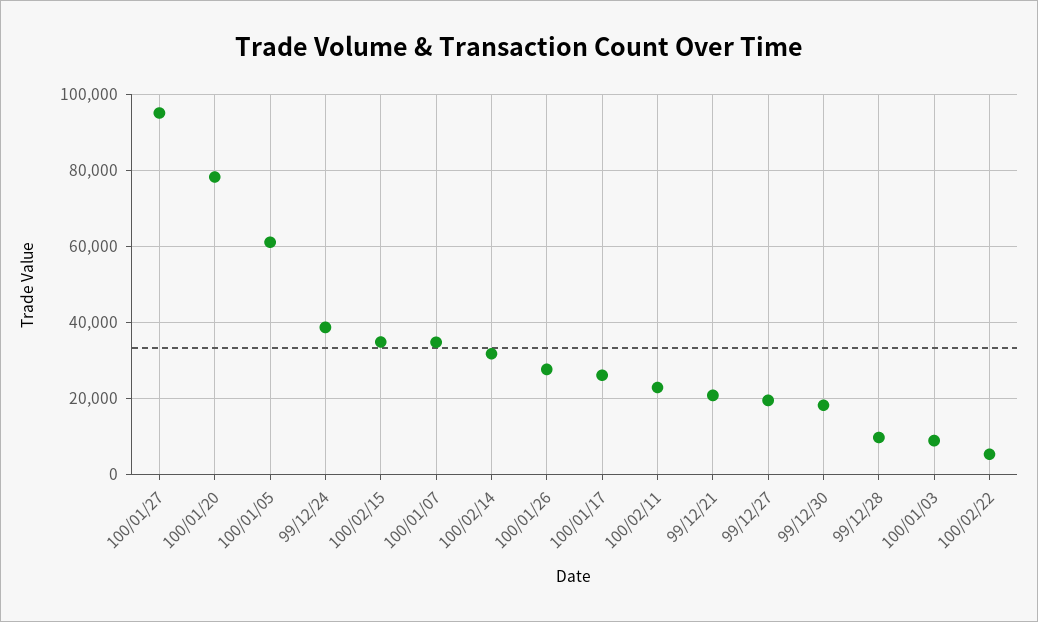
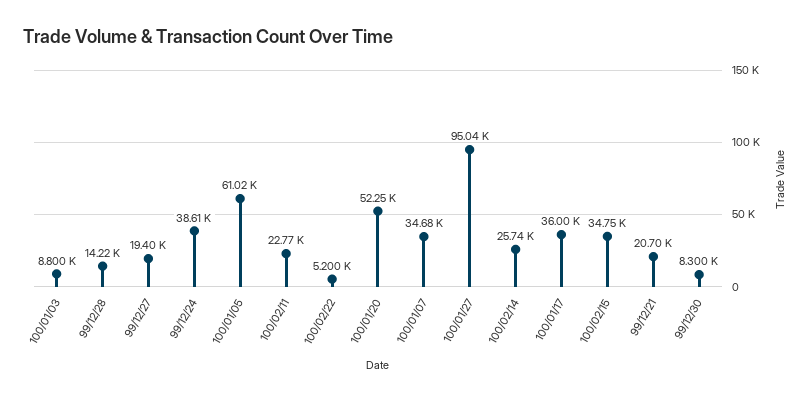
100/01/20: 78000 -> 52250
100/02/14: 32000 -> 25740
100/01/26: 28000 -> none
100/01/17: 26000 -> 36000
99/12/30: 18000 -> 8300
99/12/28: 10000 -> 14220

